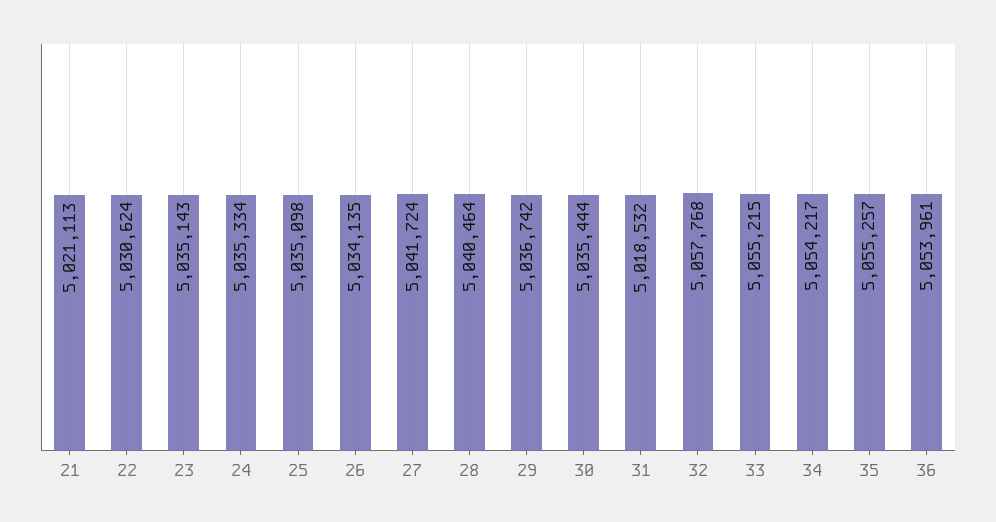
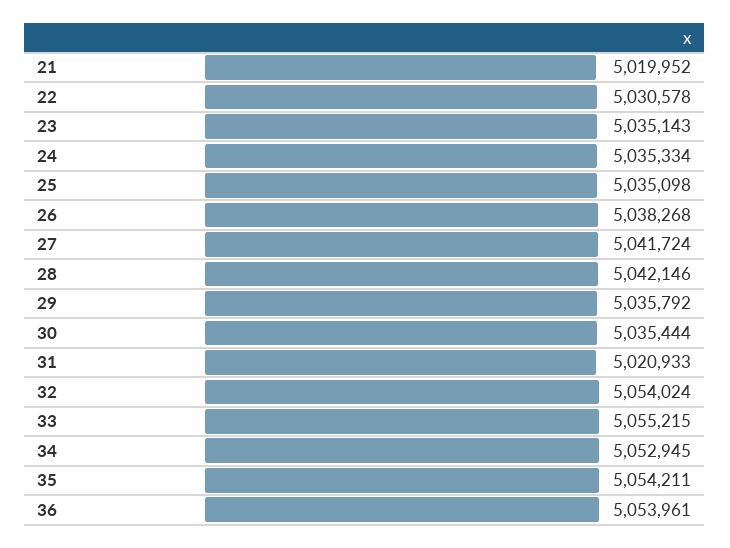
21: 5021113 -> 5019952
22: 5030624 -> 5030578
26: 5034135 -> 5038268
28: 5040464 -> 5042146
29: 5036742 -> 5035792
31: 5018532 -> 5020933
32: 5057768 -> 5054024
34: 5054217 -> 5052945
35: 5055257 -> 5054211

